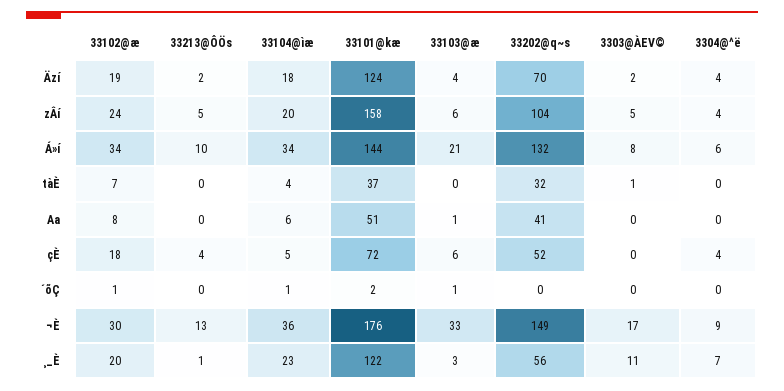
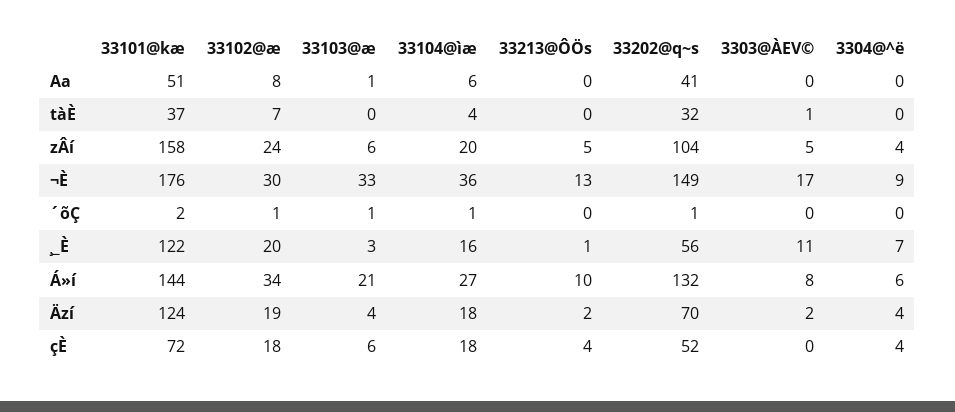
33104@ìæ, Á»í: 34 -> 27
33104@ìæ, çÈ: 5 -> 18
33202@q~s, ´õÇ: 0 -> 1
33104@ìæ, ¸_È: 23 -> 16

